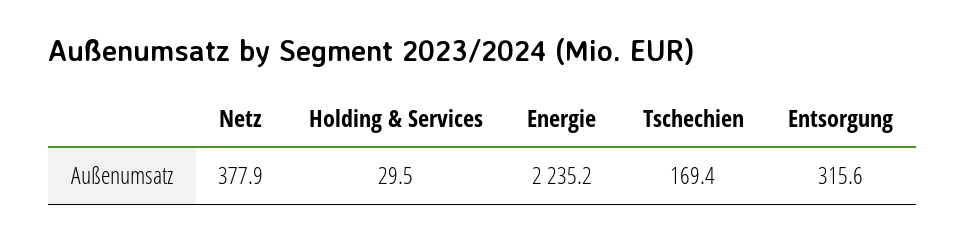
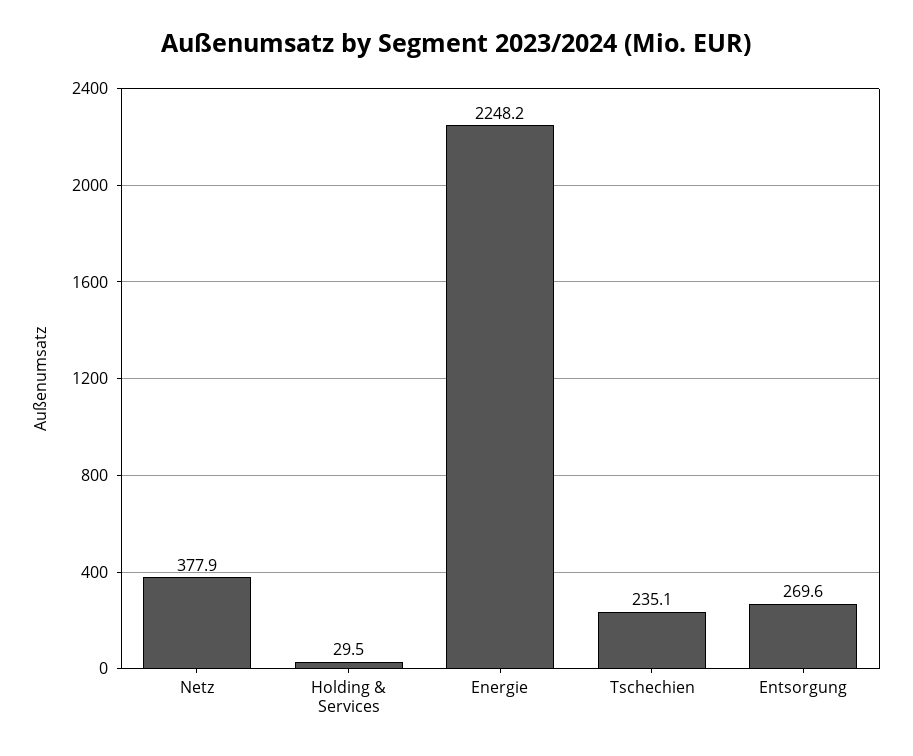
Energie: 2235.2 -> 2248.2
Tschechien: 169.4 -> 235.1
Entsorgung: 315.6 -> 269.6

